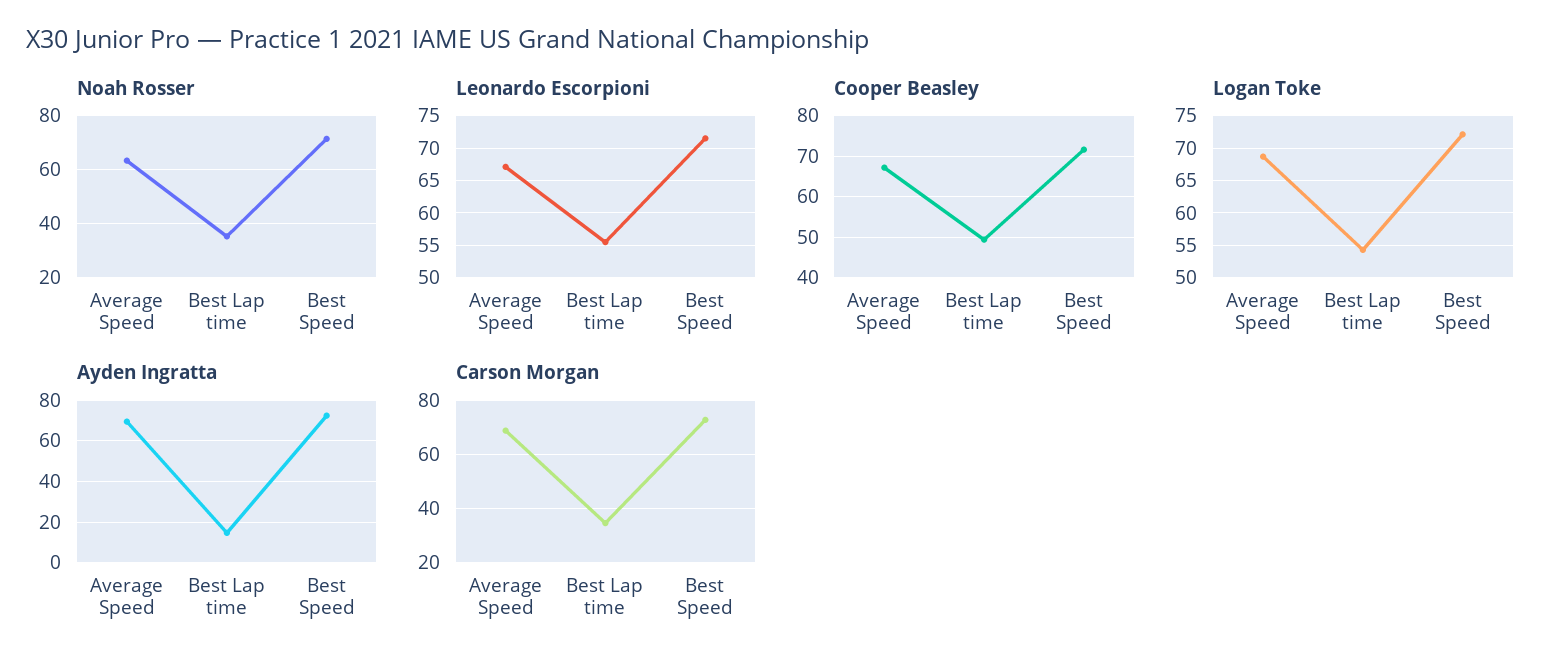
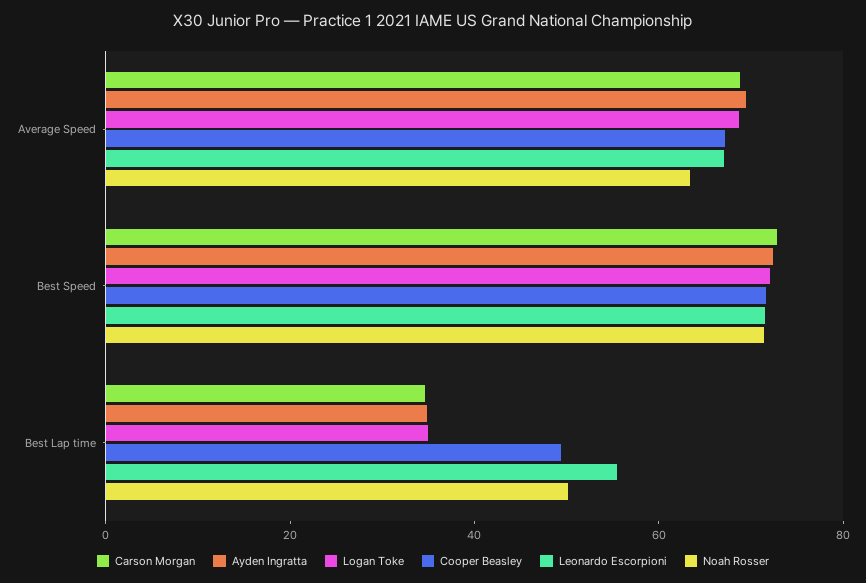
Noah Rosser, Best Lap time: 35 -> 50
Logan Toke, Best Lap time: 54 -> 35
Ayden Ingratta, Best Lap time: 15 -> 35

